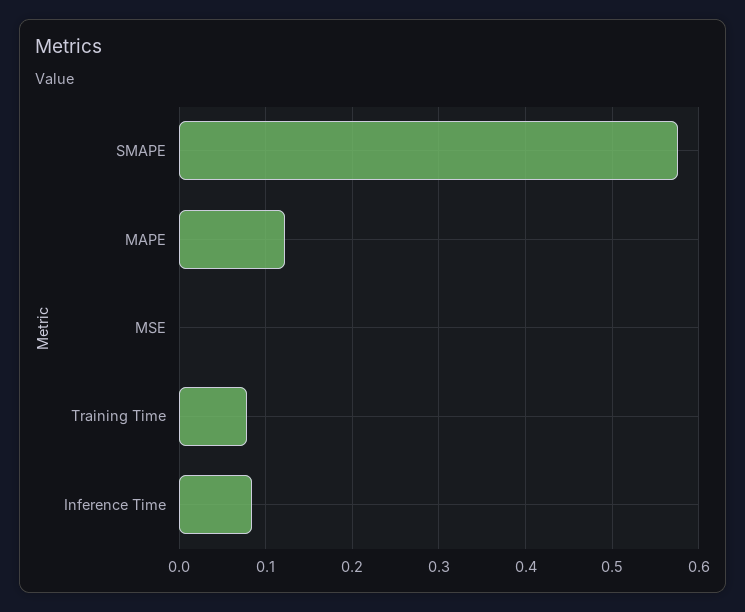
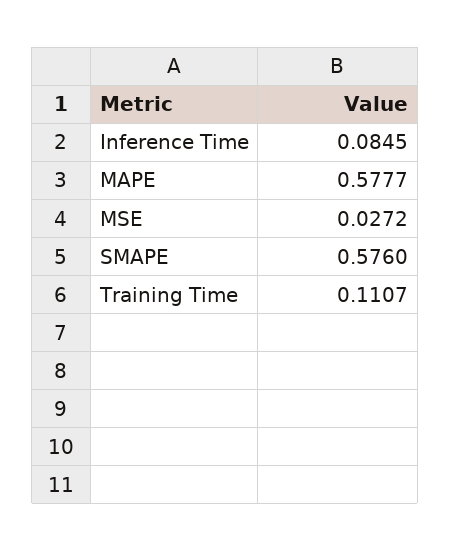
MAPE: 0.12 -> 0.5777
MSE: 0 -> 0.0272
Training Time: 0.08 -> 0.1107

